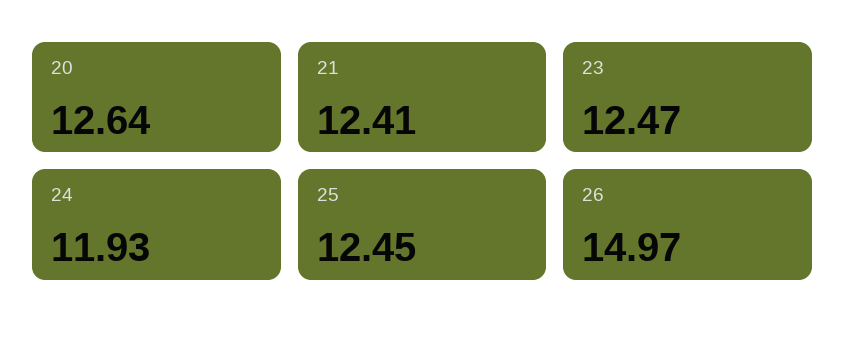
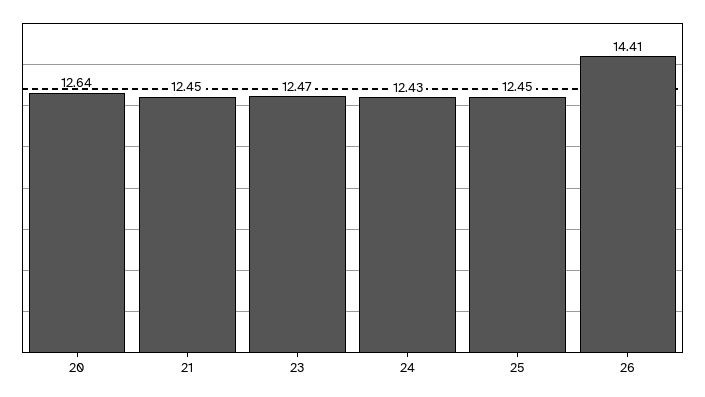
21: 12.41 -> 12.45
24: 11.93 -> 12.43
26: 14.97 -> 14.41

